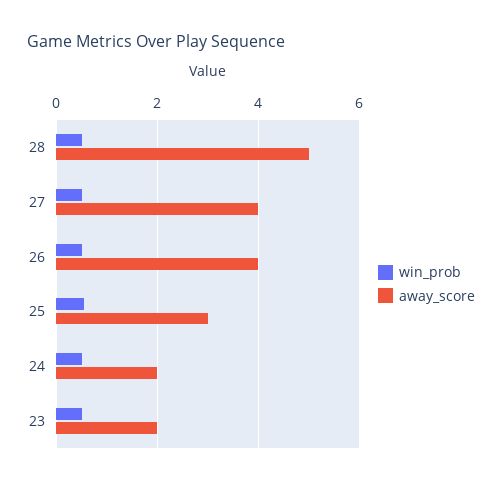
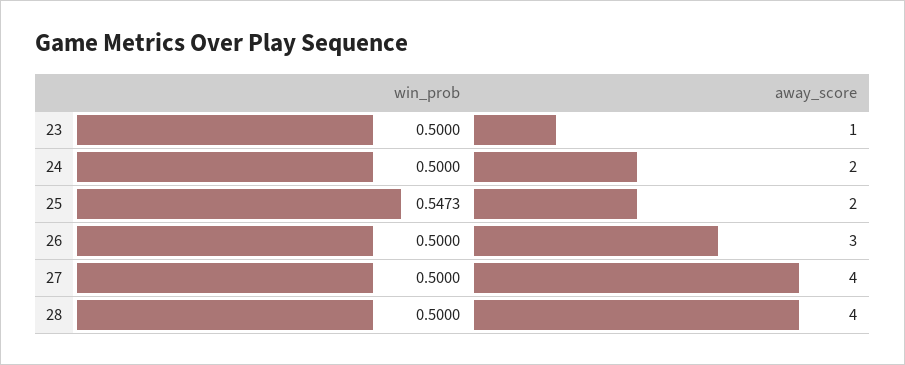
away_score, 28: 5 -> 4
away_score, 26: 4 -> 3
away_score, 25: 3 -> 2
away_score, 23: 2 -> 1

